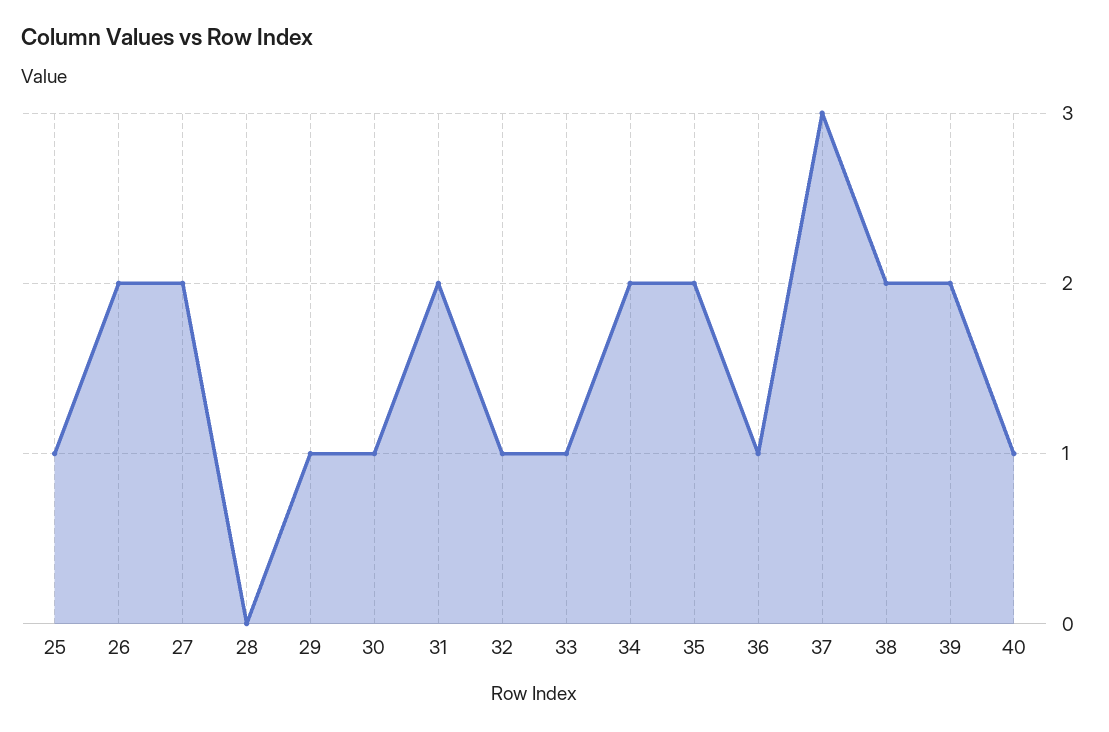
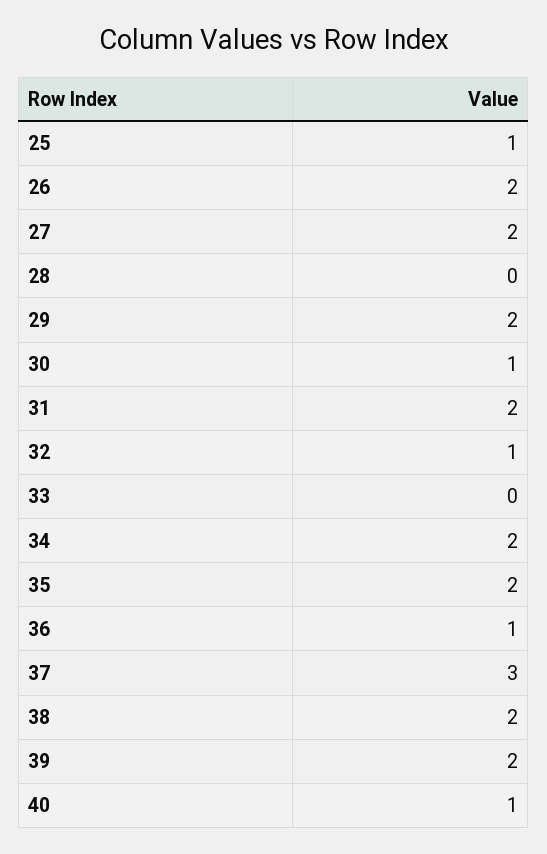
29: 1 -> 2
33: 1 -> 0

